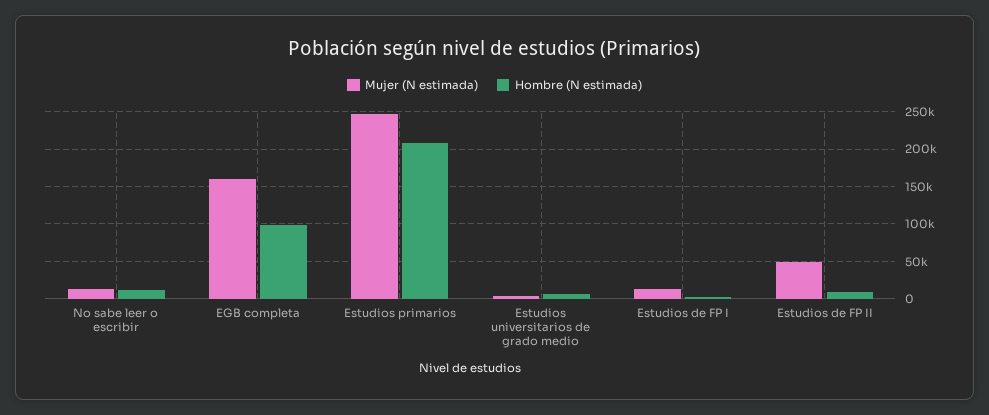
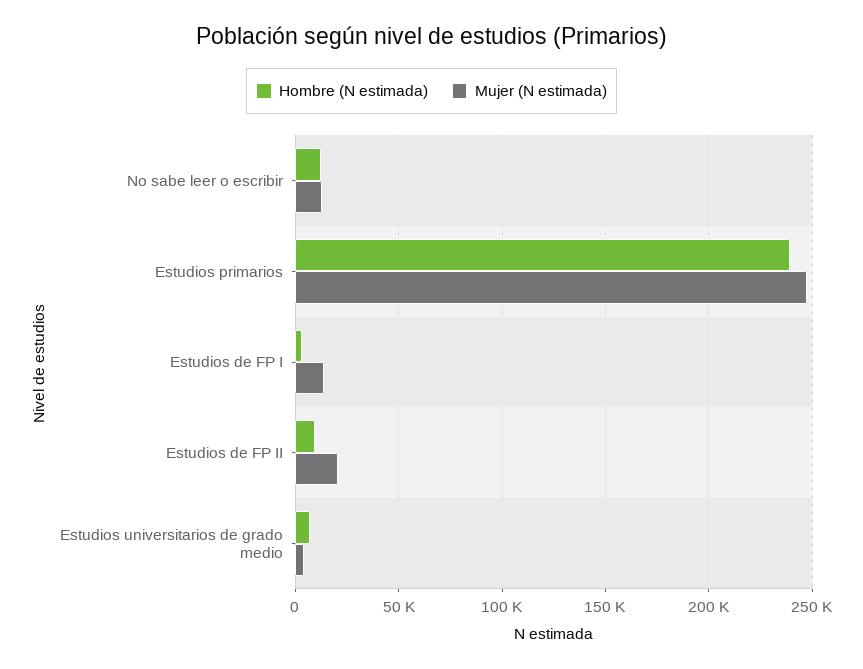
Mujer (N estimada), EGB completa: 160000 -> none
Hombre (N estimada), EGB completa: 100000 -> none
Hombre (N estimada), Estudios primarios: 210000 -> 240000
Mujer (N estimada), Estudios de FP II: 50000 -> 20000

